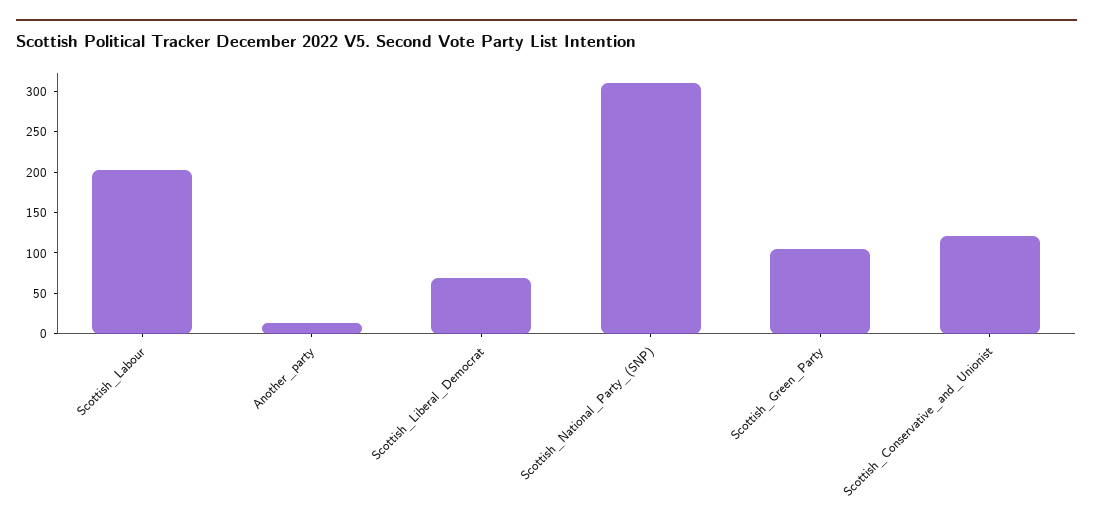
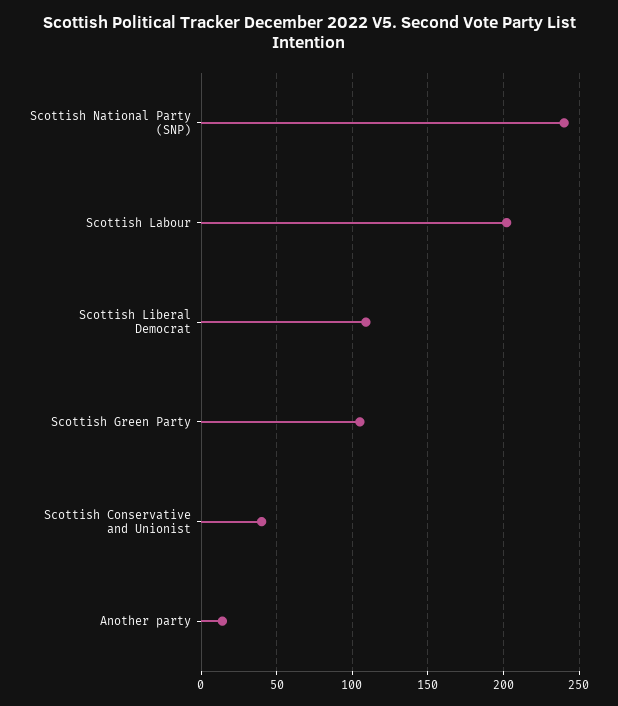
Scottish_Liberal_Democrat: 70 -> 110
Scottish_National_Party_(SNP): 310 -> 240
Scottish_Conservative_and_Unionist: 120 -> 40

